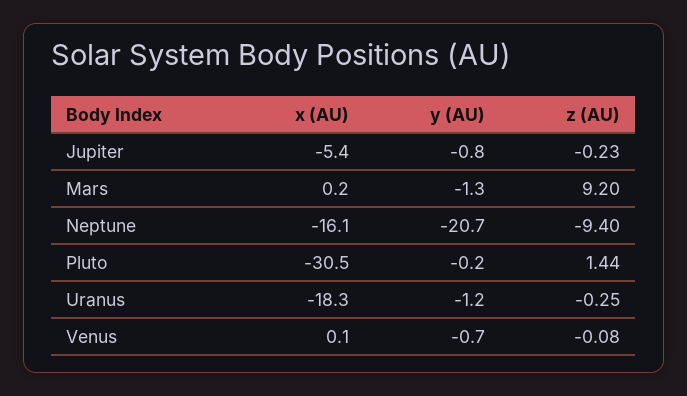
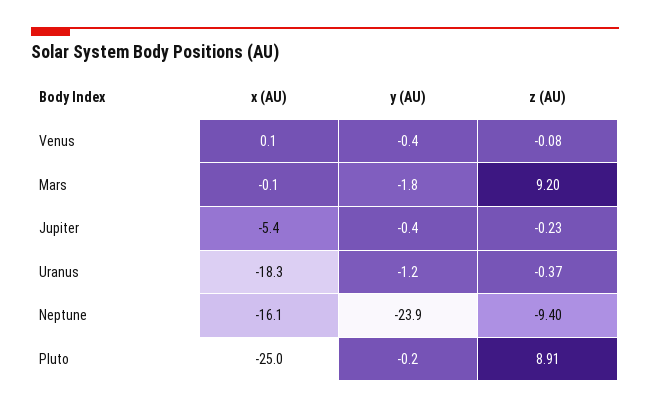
y (AU), Jupiter: -0.8 -> -0.4
x (AU), Mars: 0.2 -> -0.1
y (AU), Mars: -1.3 -> -1.8
y (AU), Neptune: -20.7 -> -23.9
x (AU), Pluto: -30.5 -> -25
z (AU), Pluto: 1.44 -> 8.91
z (AU), Uranus: -0.25 -> -0.37
y (AU), Venus: -0.7 -> -0.4

